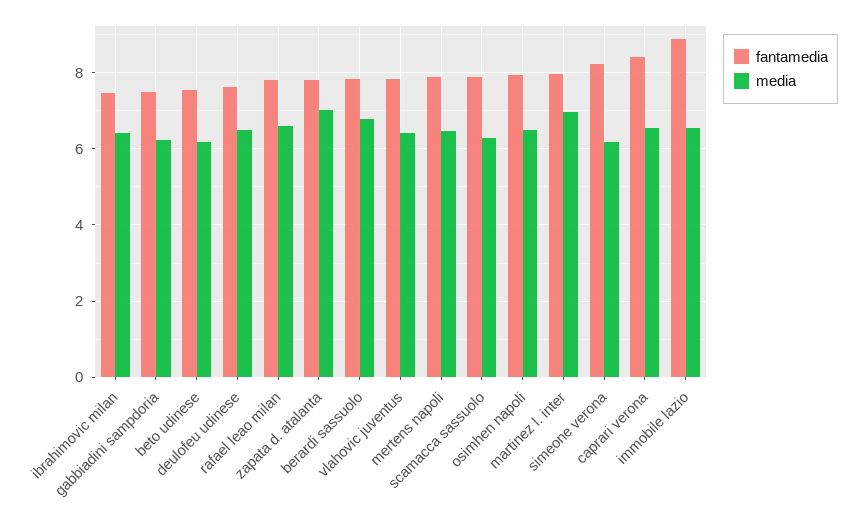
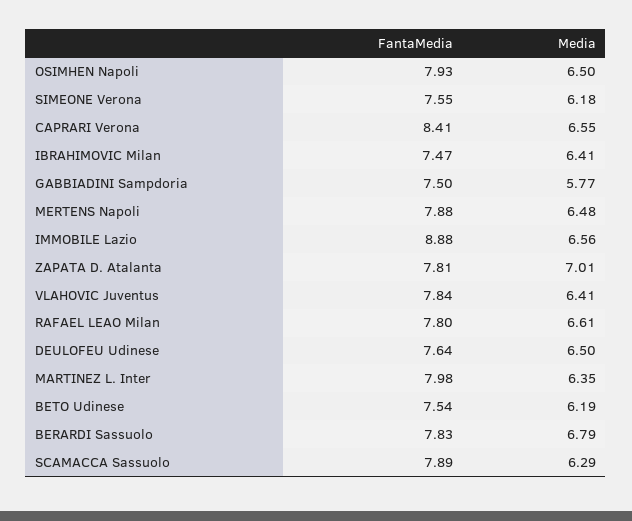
media, gabbiadini sampdoria: 6.2 -> 5.77
media, martinez l. inter: 7 -> 6.35
fantamedia, simeone verona: 8.2 -> 7.55

